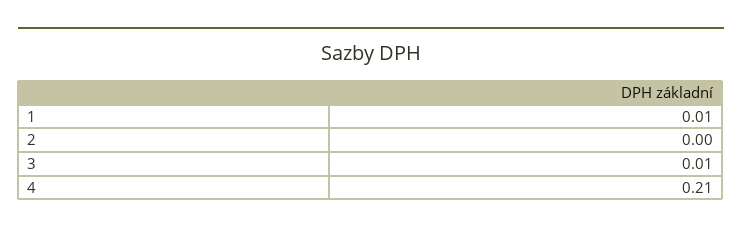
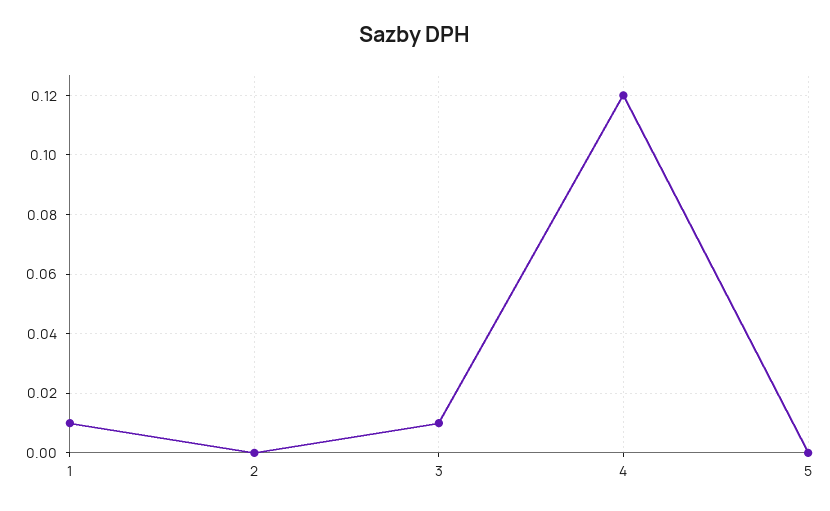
4: 0.21 -> 0.12
5: none -> 0

